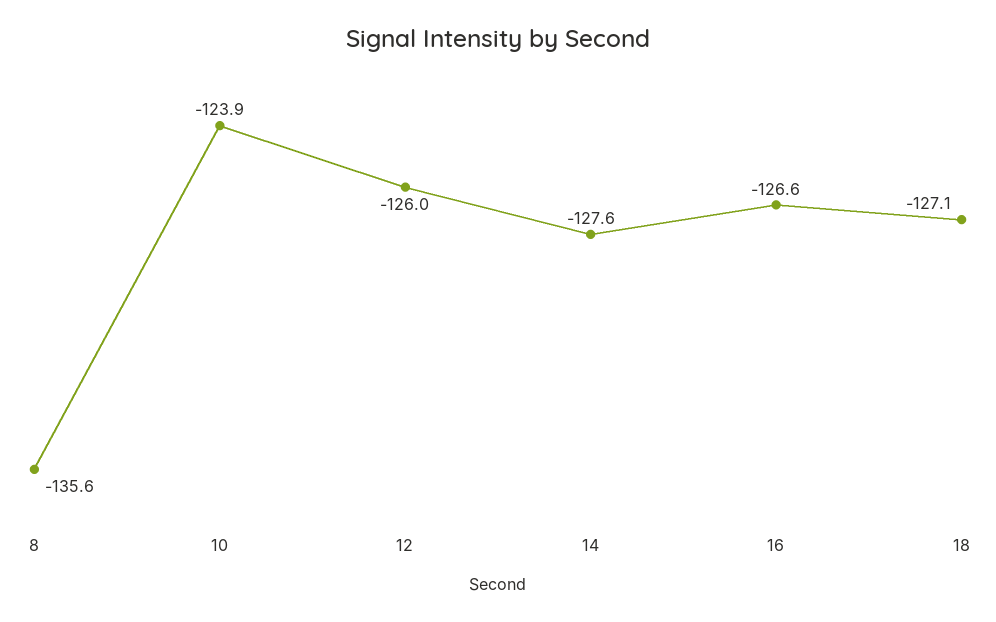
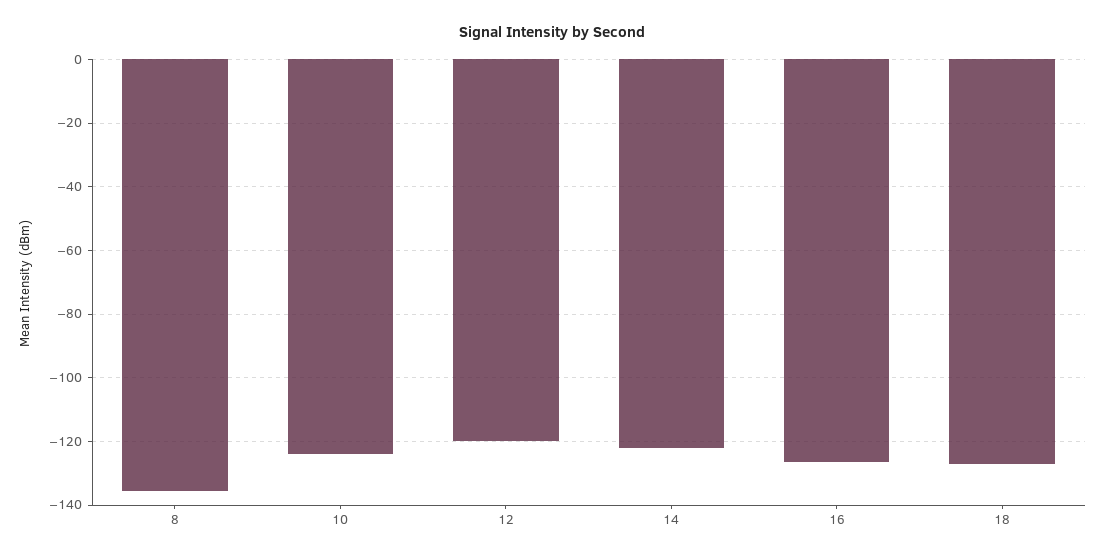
12: -126 -> -120
14: -127.6 -> -122

